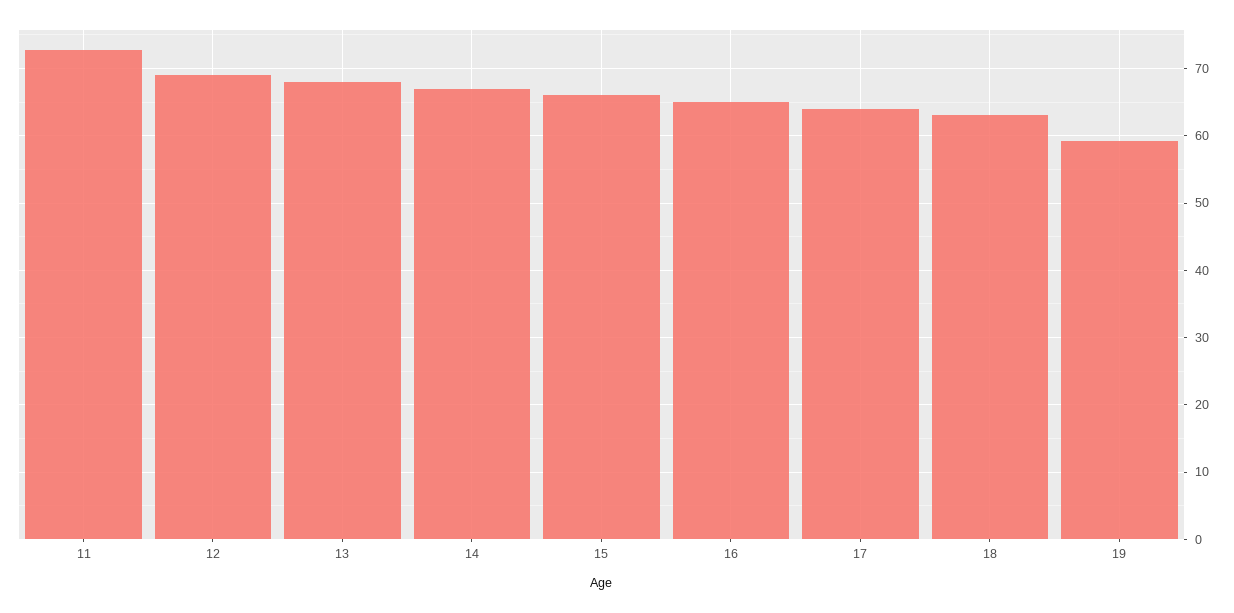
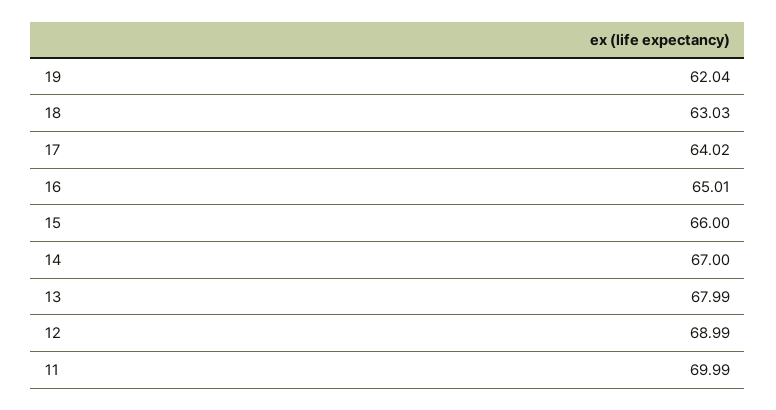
11: 73 -> 69.99
19: 59 -> 62.04

